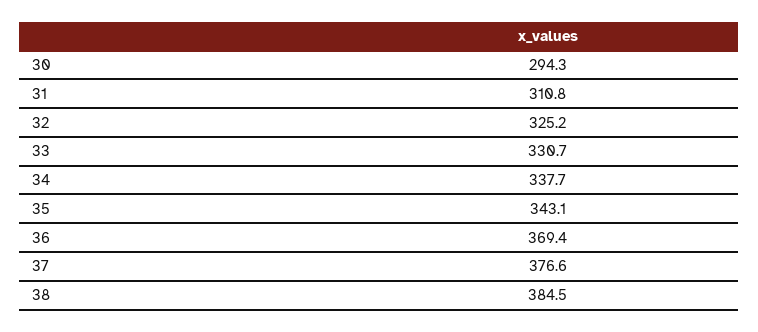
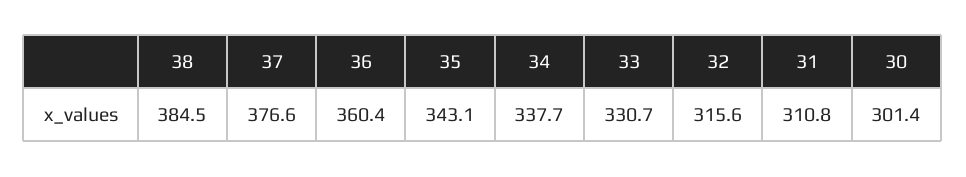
30: 294.3 -> 301.4
32: 325.2 -> 315.6
36: 369.4 -> 360.4

